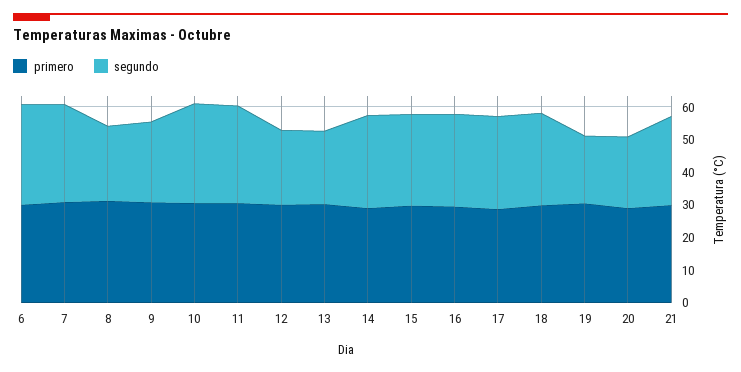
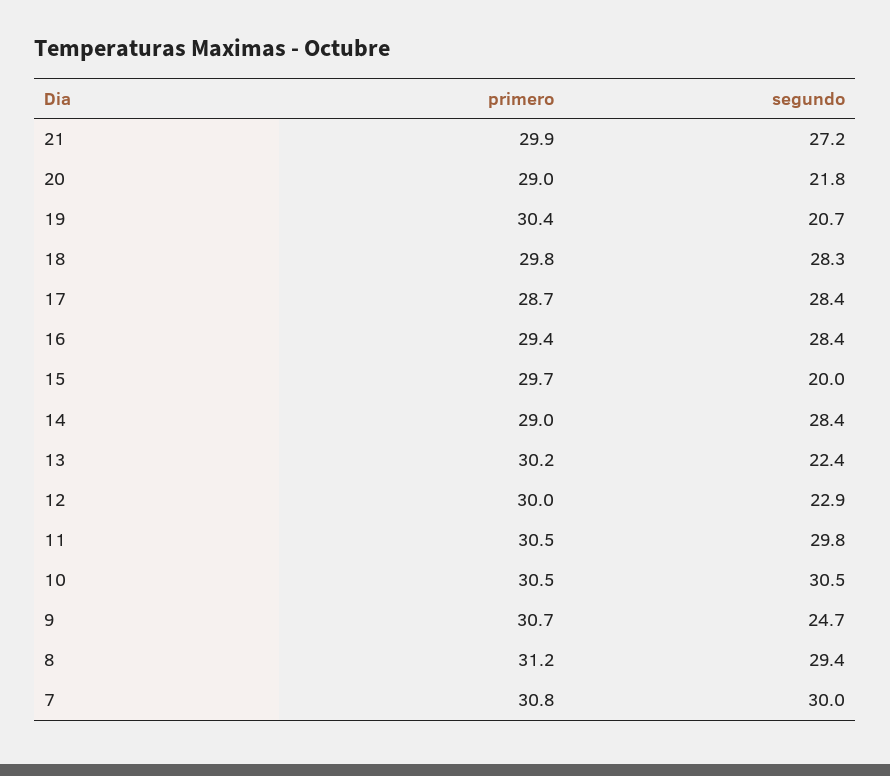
primero, 6: 30 -> none
segundo, 6: 30 -> none
segundo, 8: 22.5 -> 29.4
segundo, 15: 27.5 -> 20

